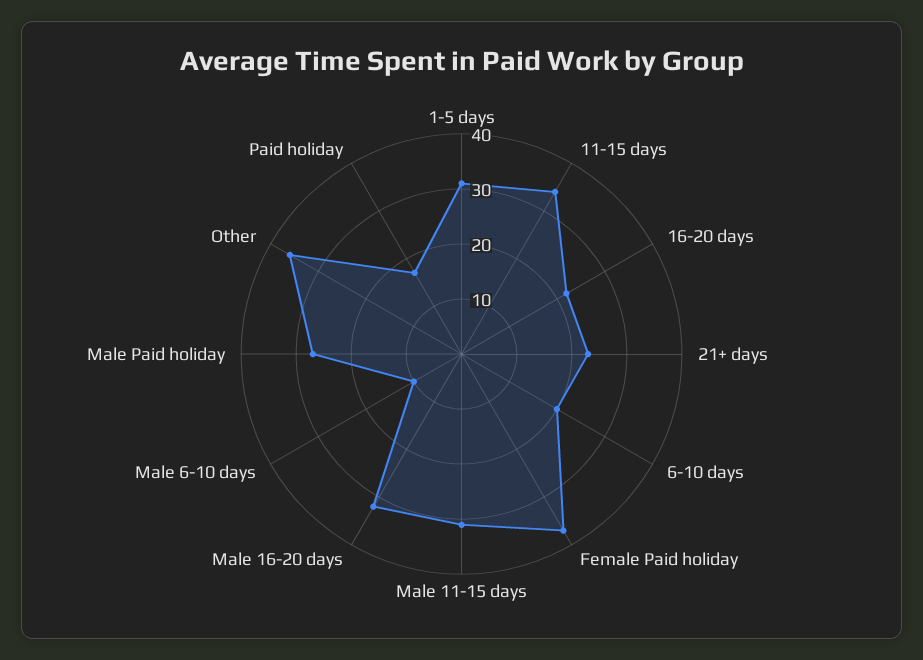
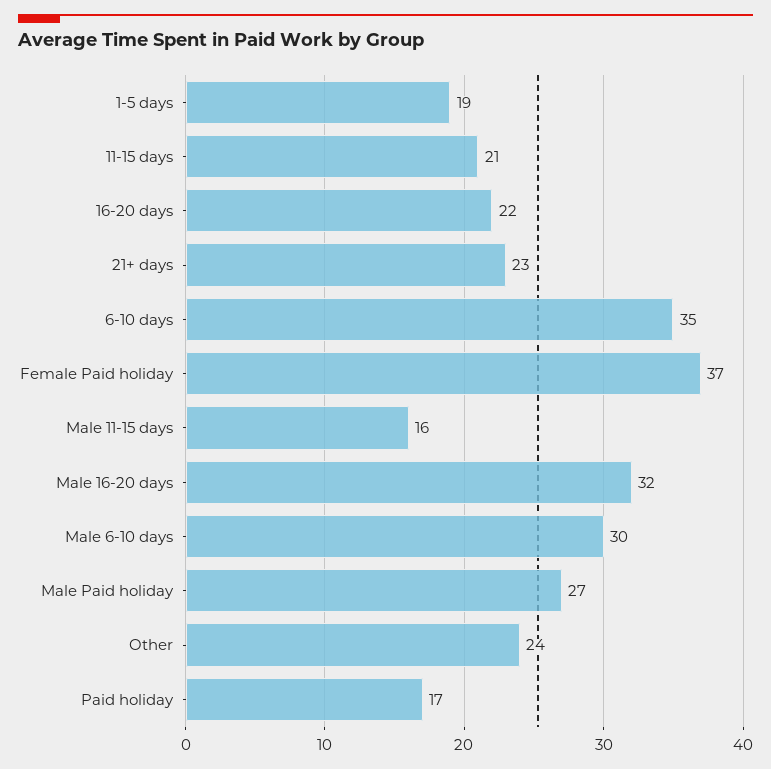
1-5 days: 30 -> 19
11-15 days: 35 -> 21
6-10 days: 20 -> 35
Male 11-15 days: 30 -> 16
Male 6-10 days: 10 -> 30
Other: 35 -> 24

